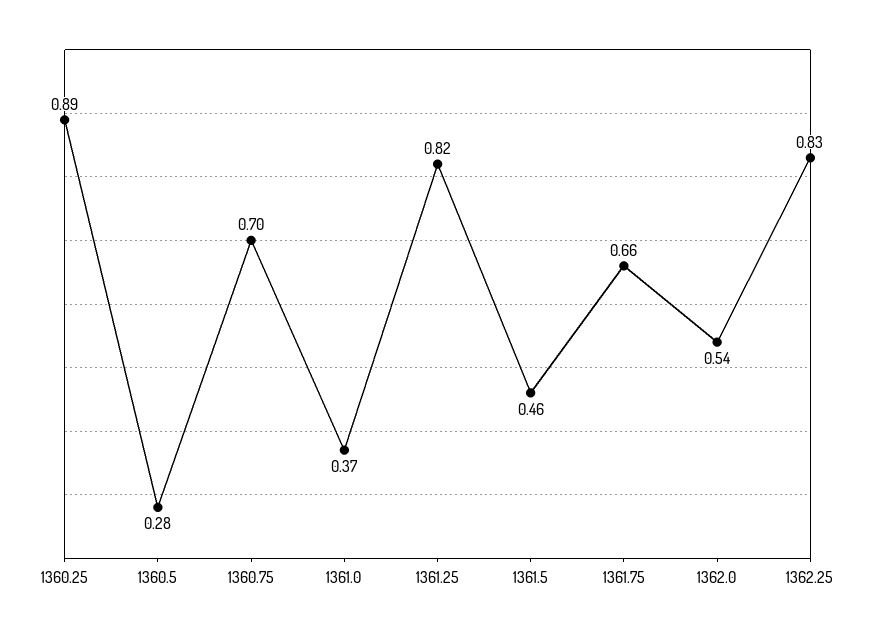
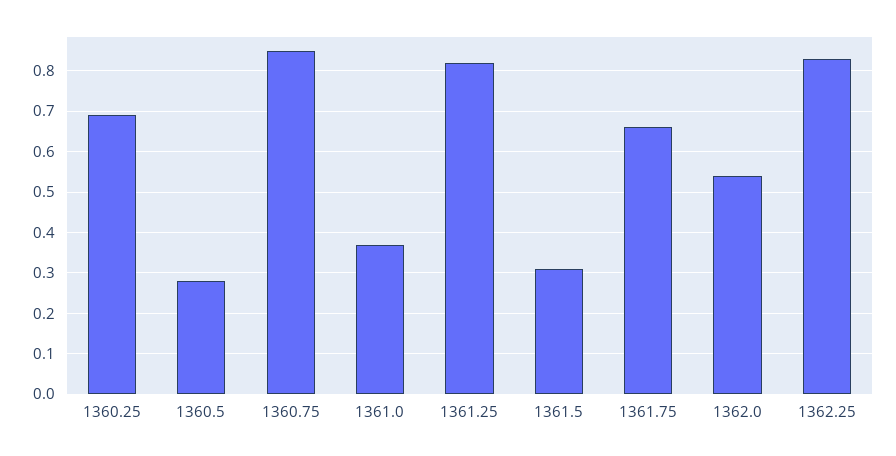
1360.25: 0.89 -> 0.7
1360.75: 0.7 -> 0.85
1361.5: 0.46 -> 0.3

